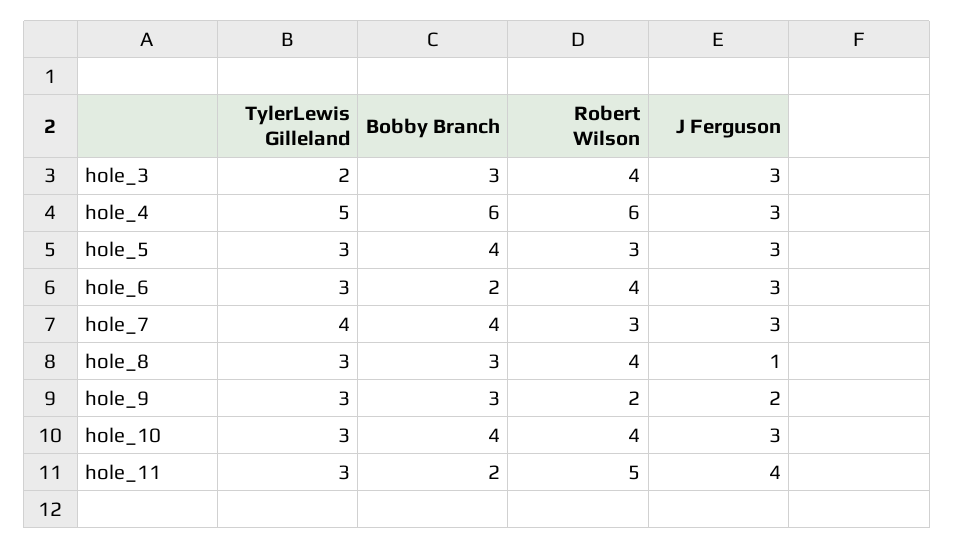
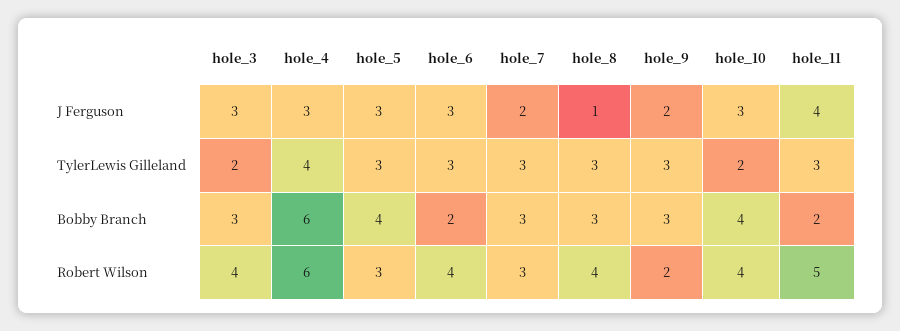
TylerLewis Gilleland, hole_4: 5 -> 4
TylerLewis Gilleland, hole_7: 4 -> 3
Bobby Branch, hole_7: 4 -> 3
J Ferguson, hole_7: 3 -> 2
TylerLewis Gilleland, hole_10: 3 -> 2

